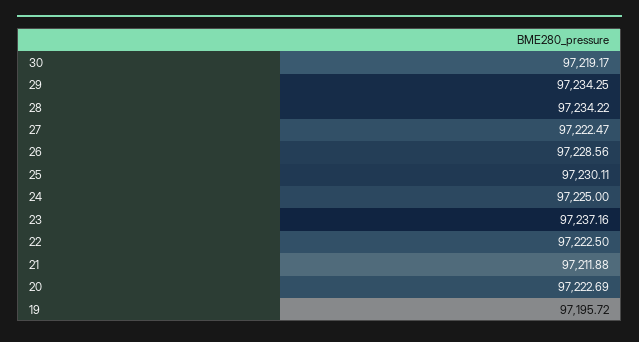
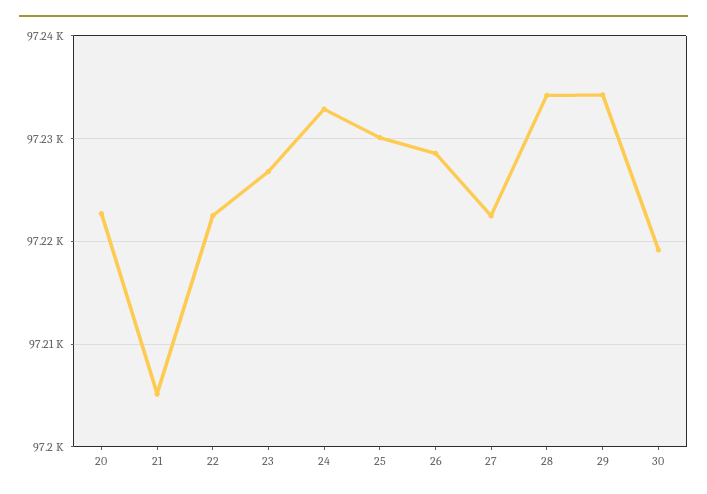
24: 97225 -> 97233
23: 97237.16 -> 97227
21: 97211.88 -> 97205
19: 97195.72 -> none

